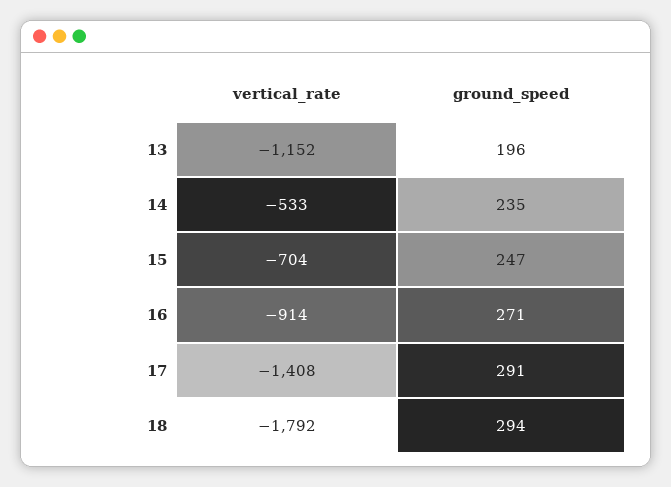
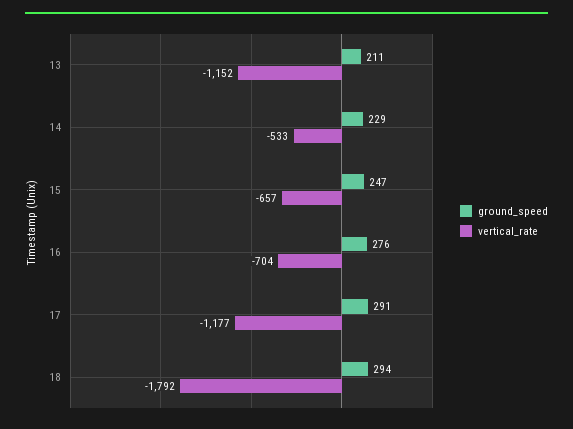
ground_speed, 13: 196 -> 211
ground_speed, 14: 235 -> 229
vertical_rate, 15: -704 -> -657
vertical_rate, 16: -914 -> -704
ground_speed, 16: 271 -> 276
vertical_rate, 17: -1408 -> -1177

